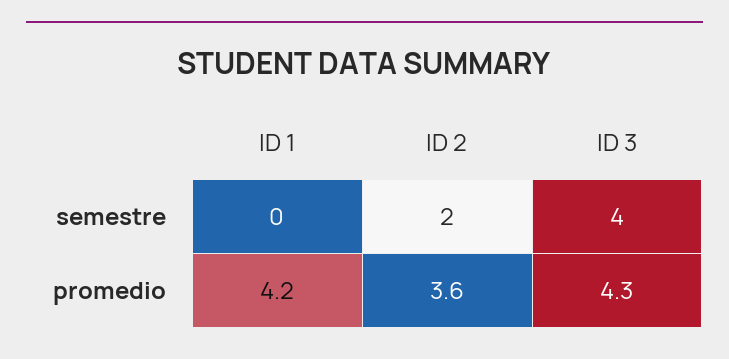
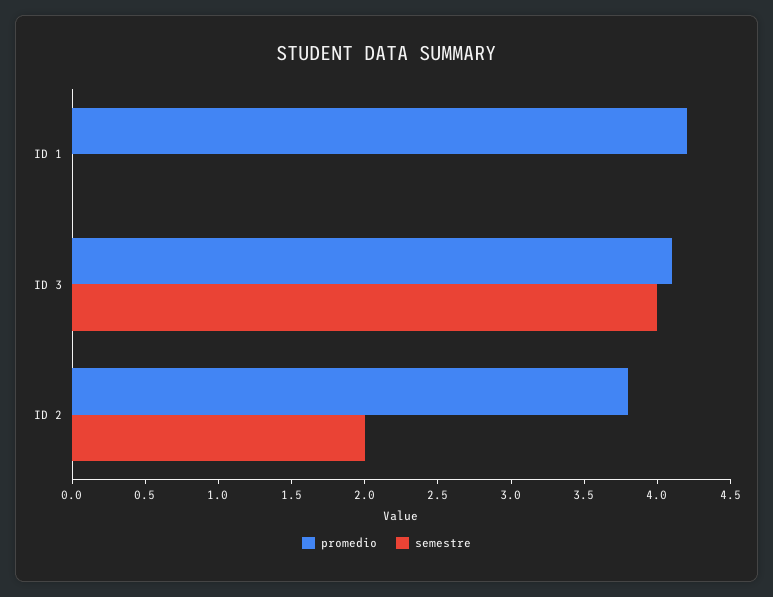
promedio, ID 2: 3.6 -> 3.8
promedio, ID 3: 4.3 -> 4.1

